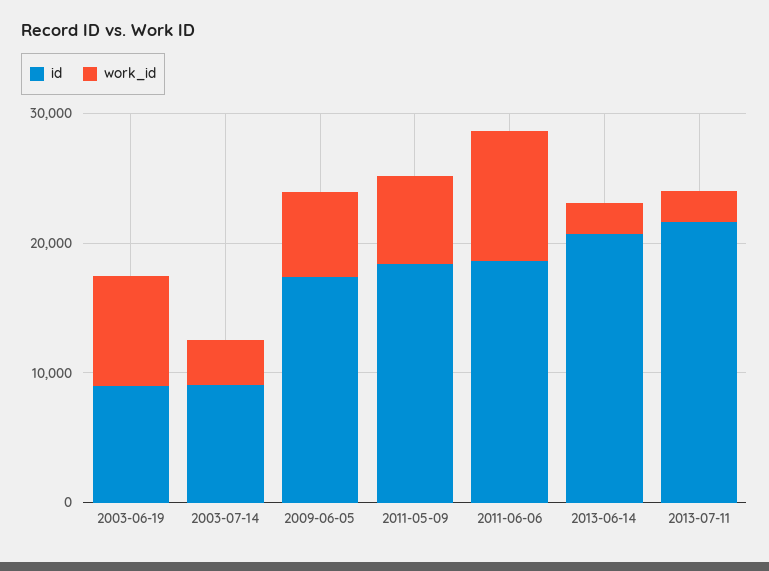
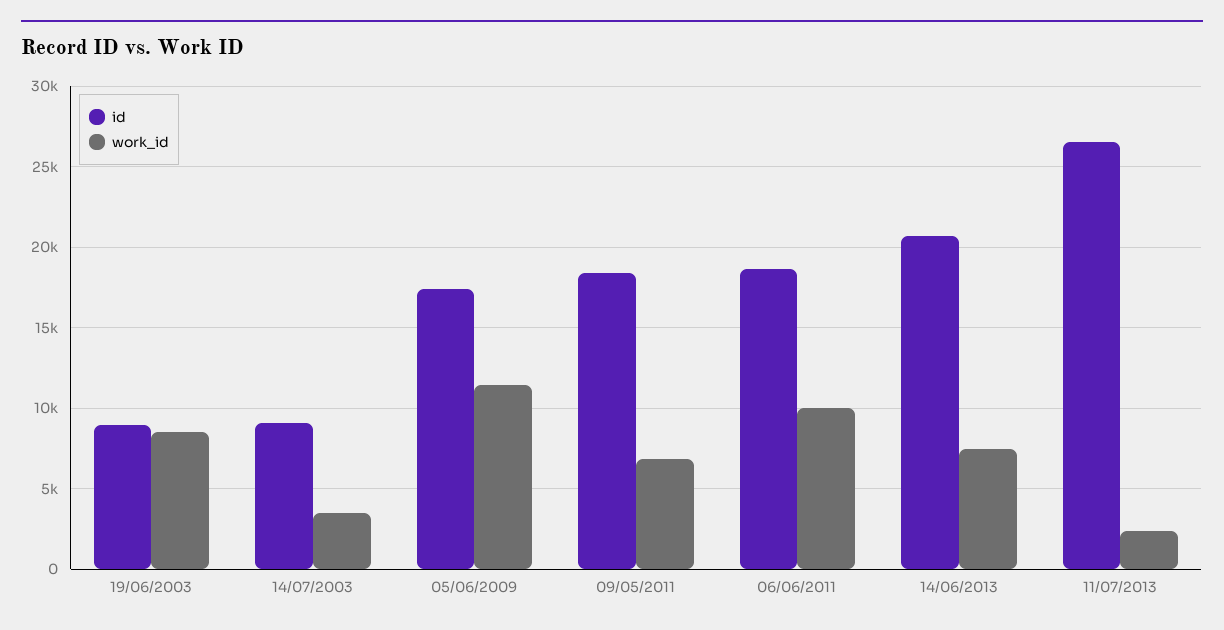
work_id, 2009-06-05: 6000 -> 11500
work_id, 2013-06-14: 2000 -> 7500
id, 2013-07-11: 22000 -> 26500

